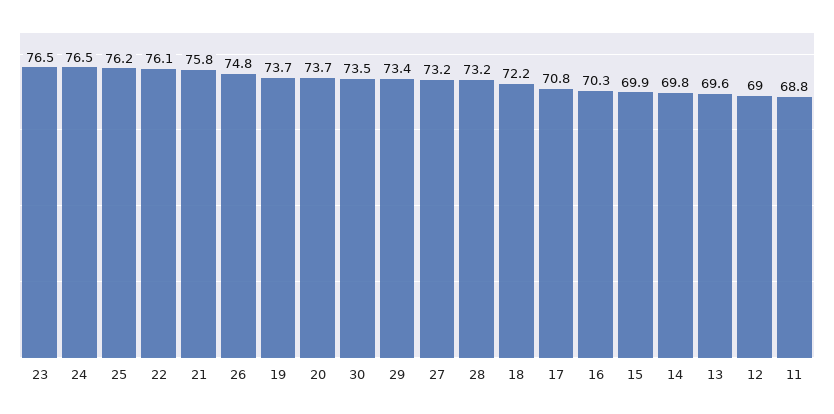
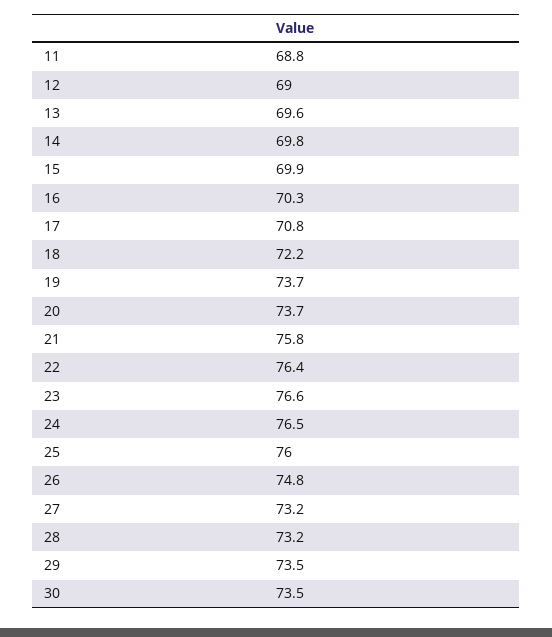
23: 76.5 -> 76.6
25: 76.2 -> 76
22: 76.1 -> 76.4
29: 73.4 -> 73.5

